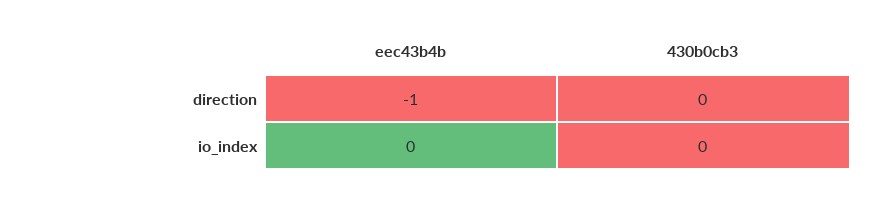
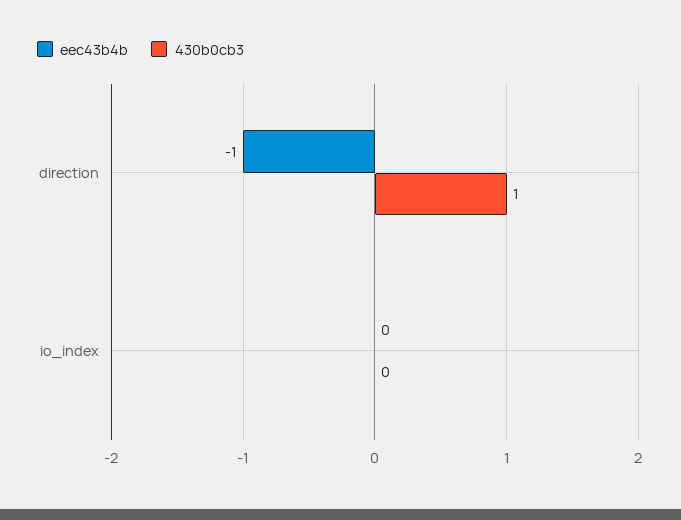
430b0cb3, direction: 0 -> 1

